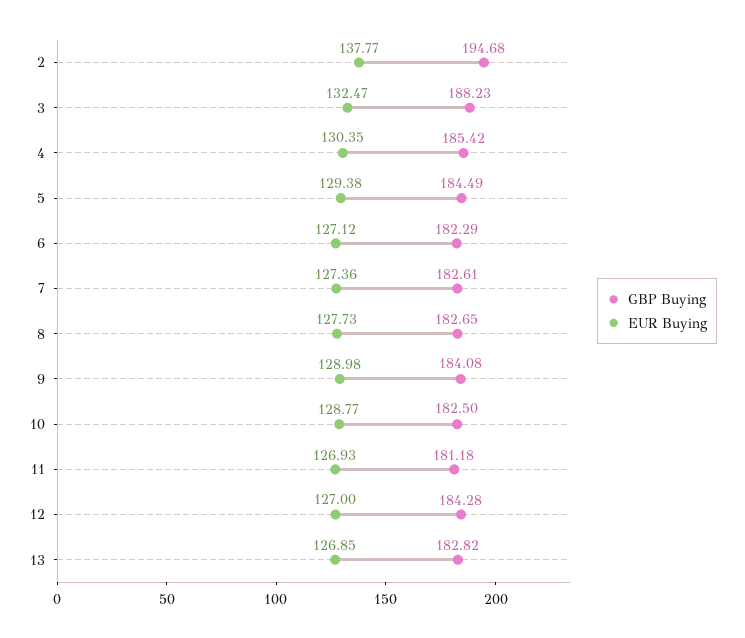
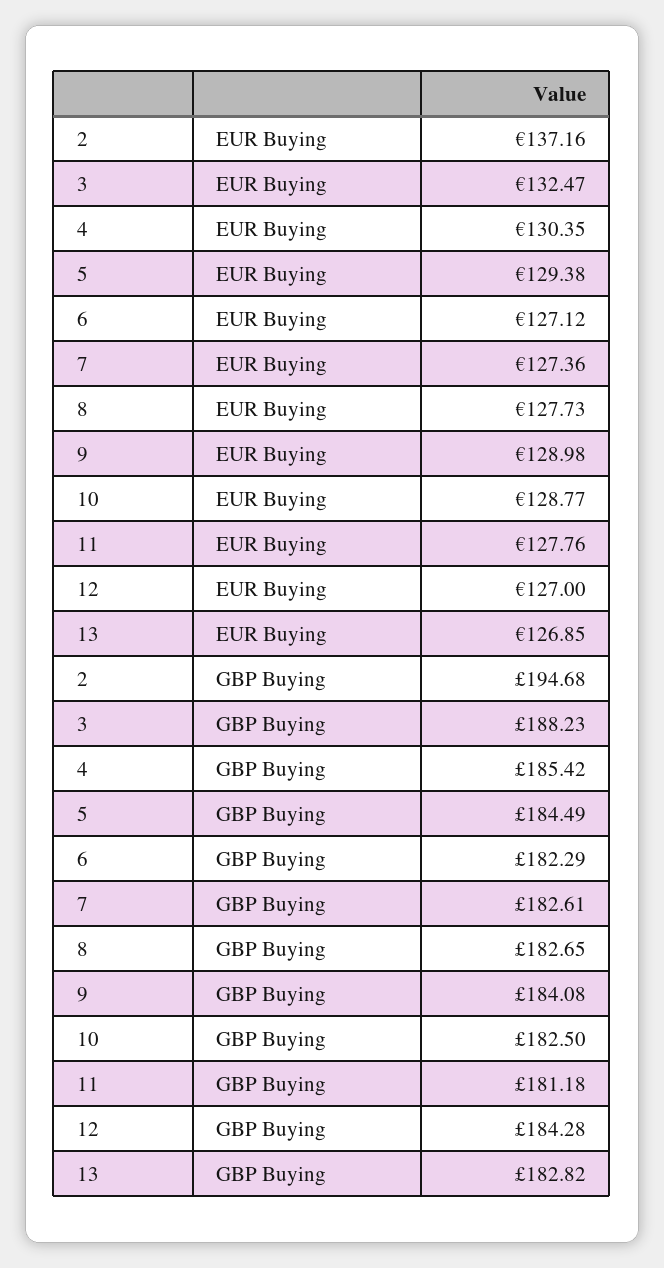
EUR Buying, 2: 137.77 -> 137.16
EUR Buying, 11: 126.93 -> 127.76

